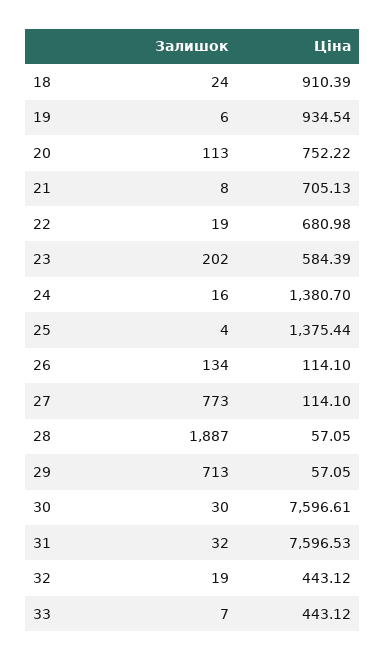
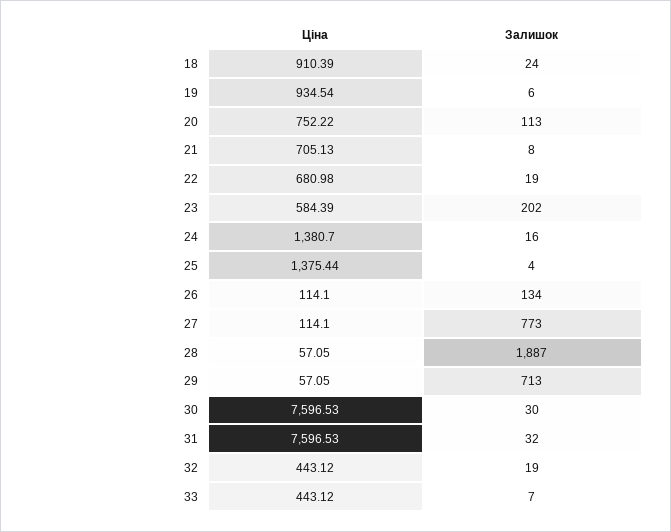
Ціна, 30: 7596.61 -> 7596.53

